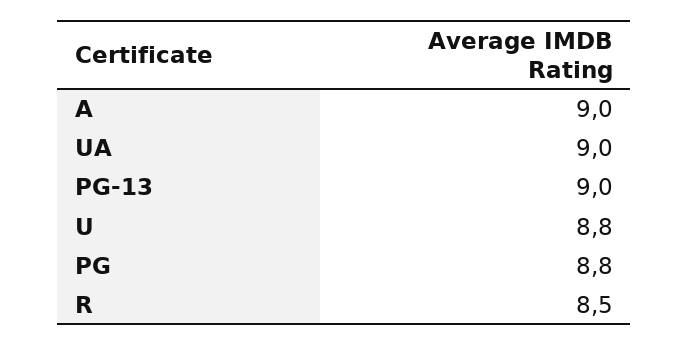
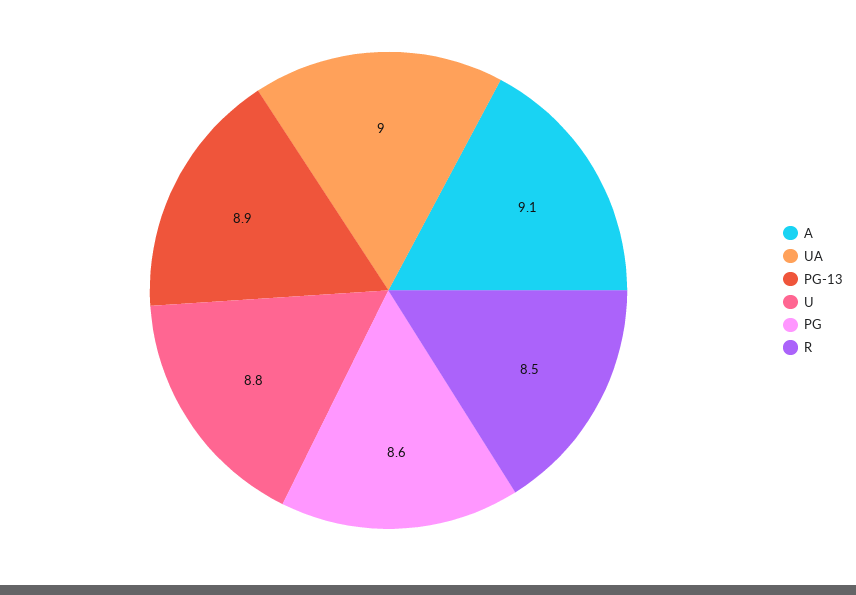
A: 9 -> 9.1
PG-13: 9 -> 8.9
PG: 8.8 -> 8.6

